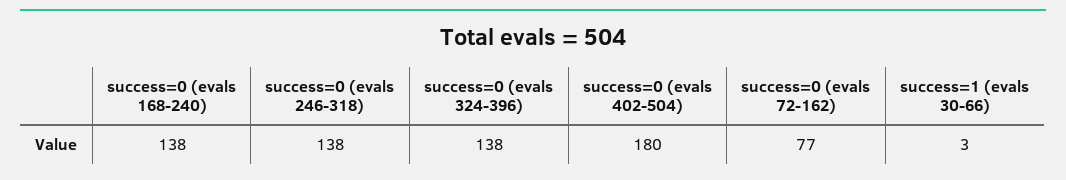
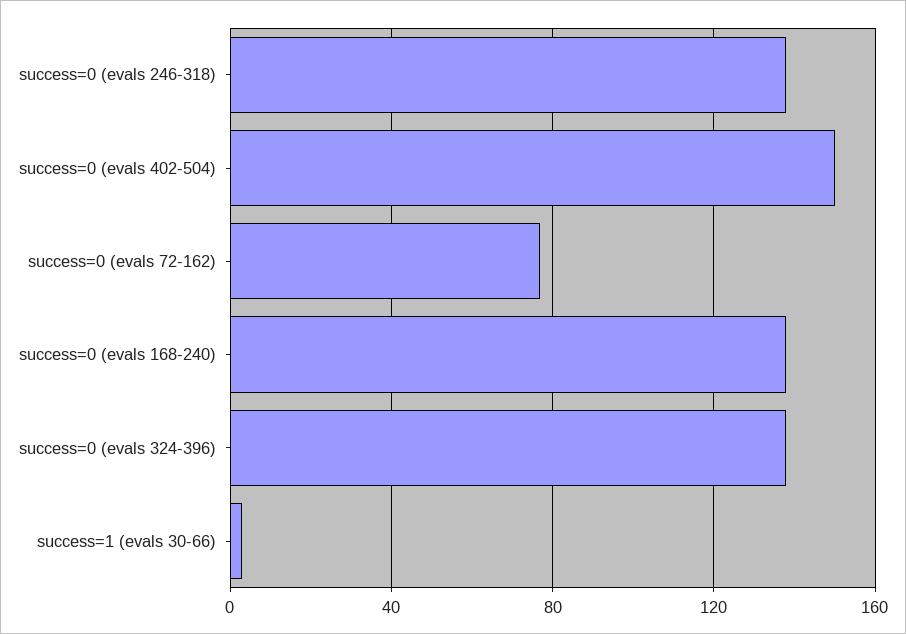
success=0 (evals 402-504): 180 -> 150

